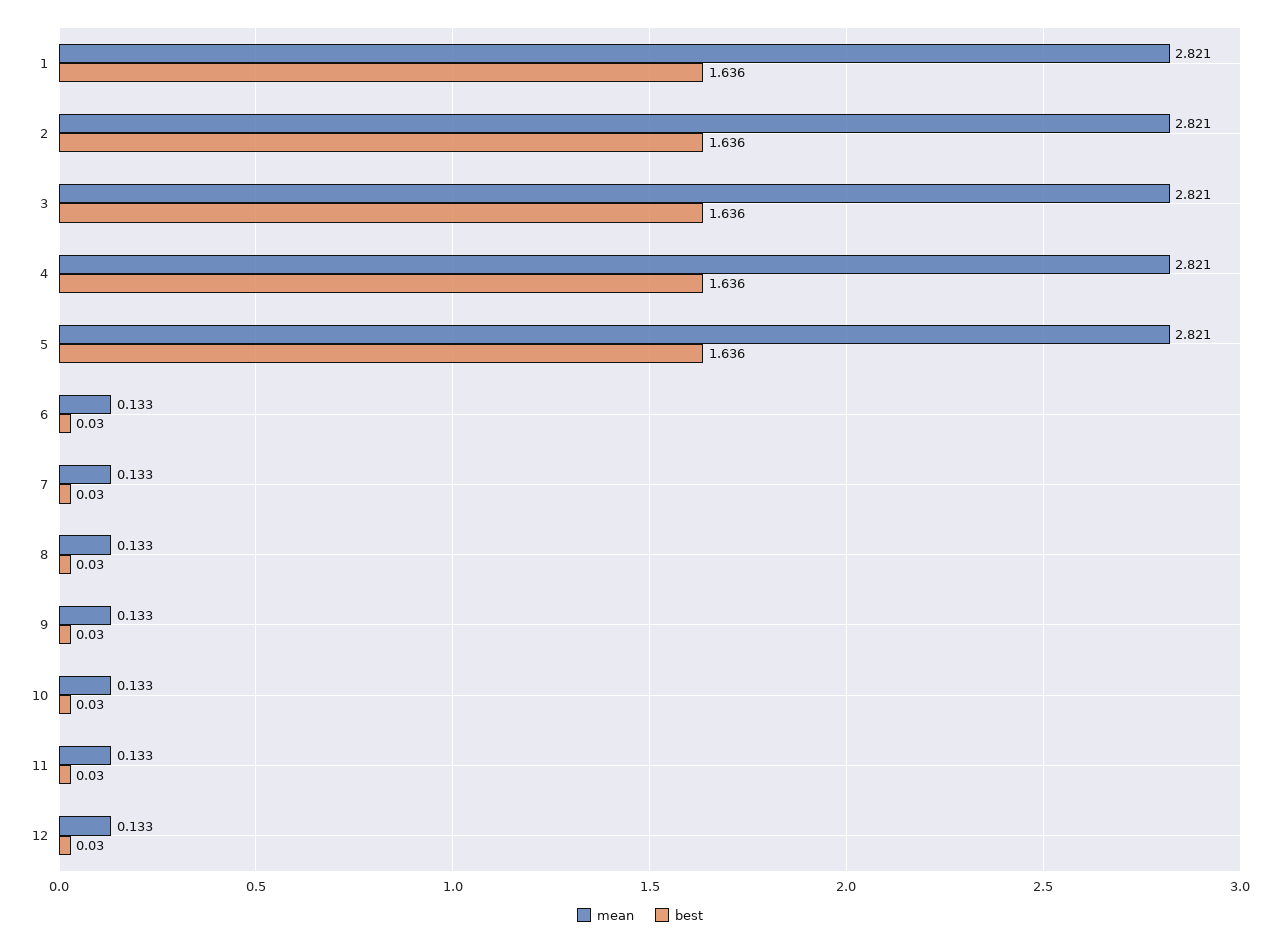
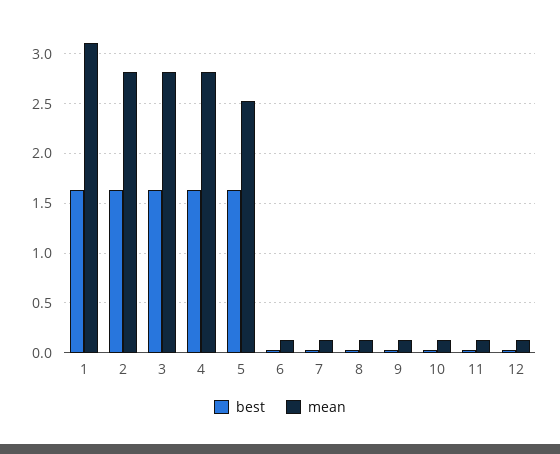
mean, 1: 2.821 -> 3.1
mean, 5: 2.821 -> 2.5

